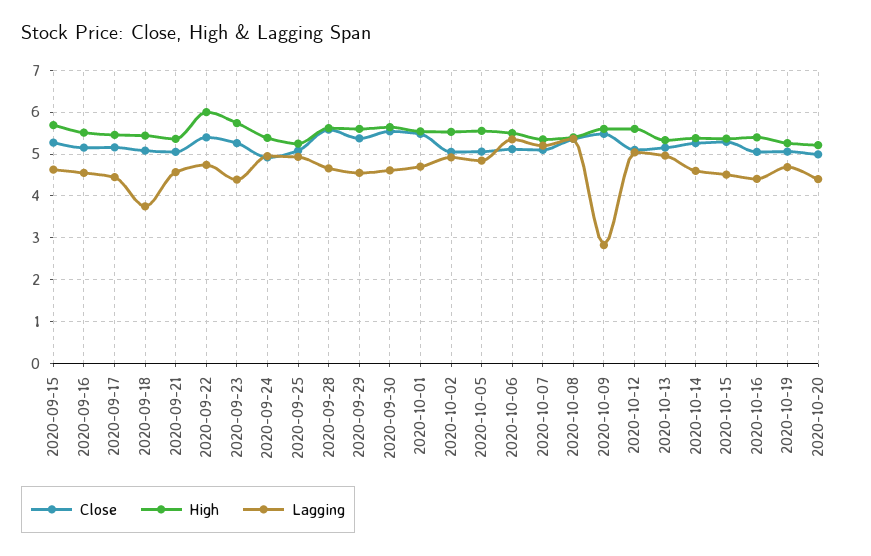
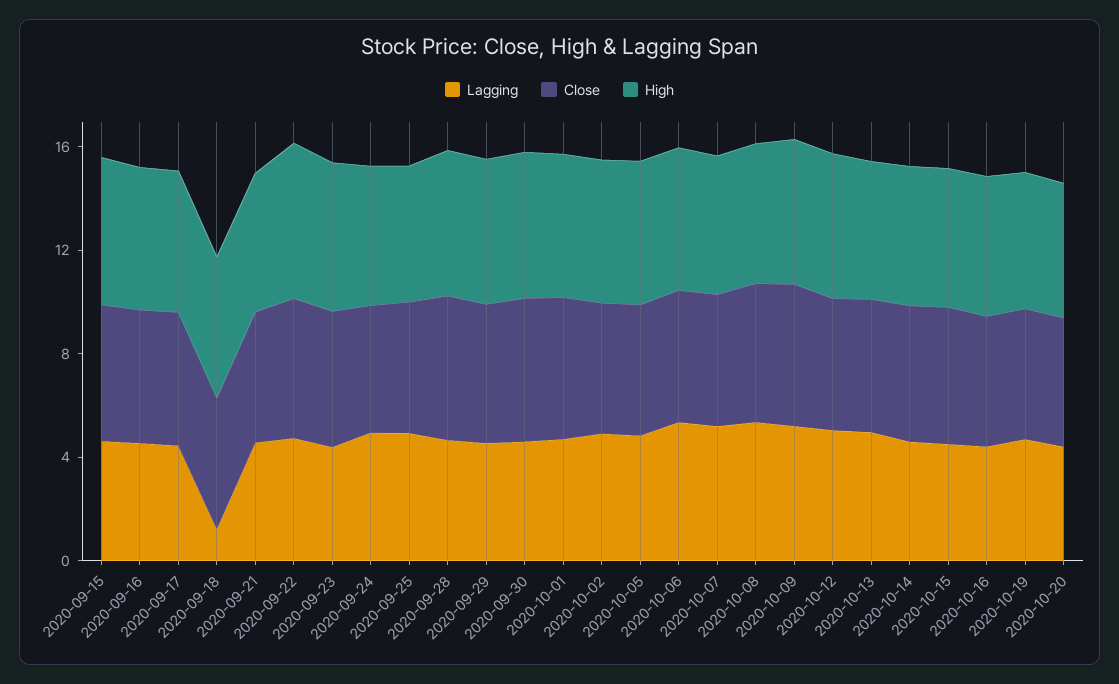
Lagging, 2020-09-18: 3.8 -> 1
Lagging, 2020-10-09: 2.8 -> 5

